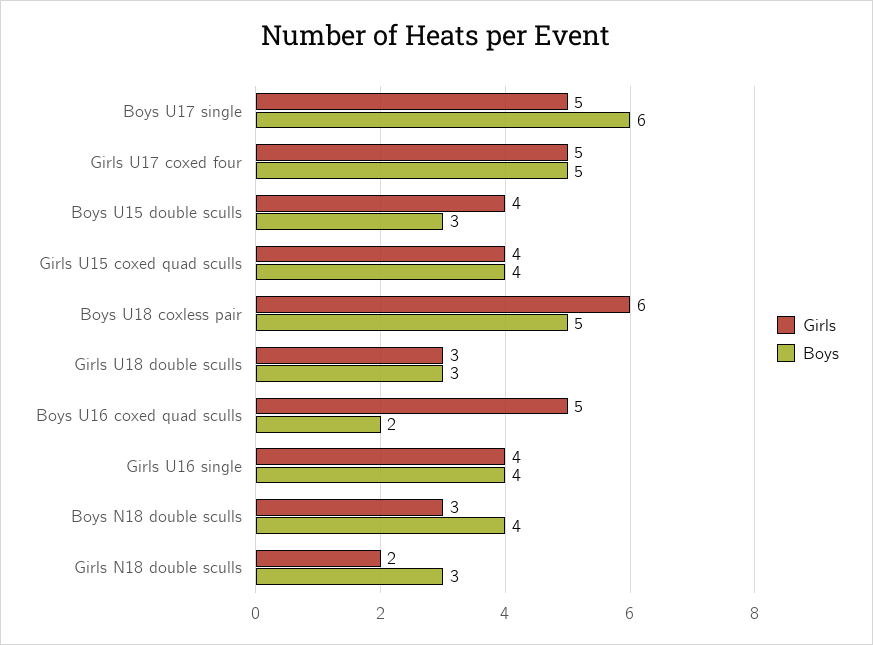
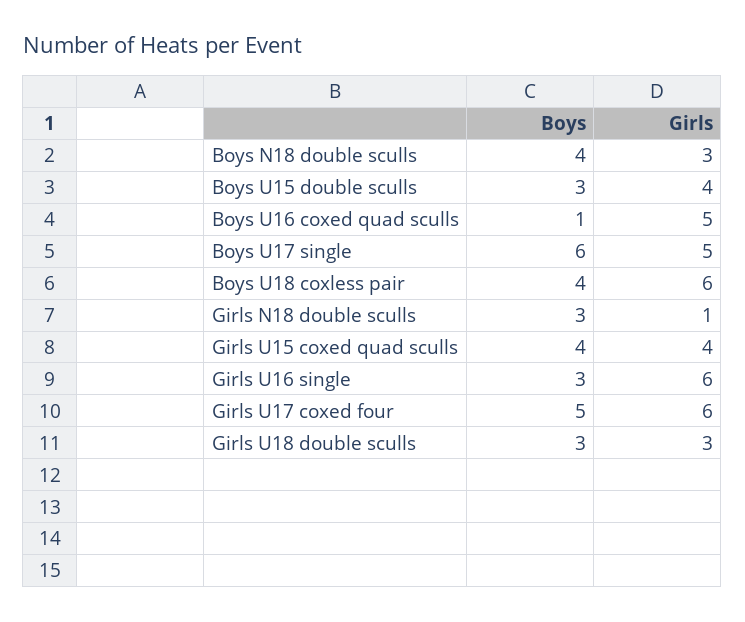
Girls, Girls U17 coxed four: 5 -> 6
Boys, Boys U18 coxless pair: 5 -> 4
Boys, Boys U16 coxed quad sculls: 2 -> 1
Girls, Girls U16 single: 4 -> 6
Boys, Girls U16 single: 4 -> 3
Girls, Girls N18 double sculls: 2 -> 1

